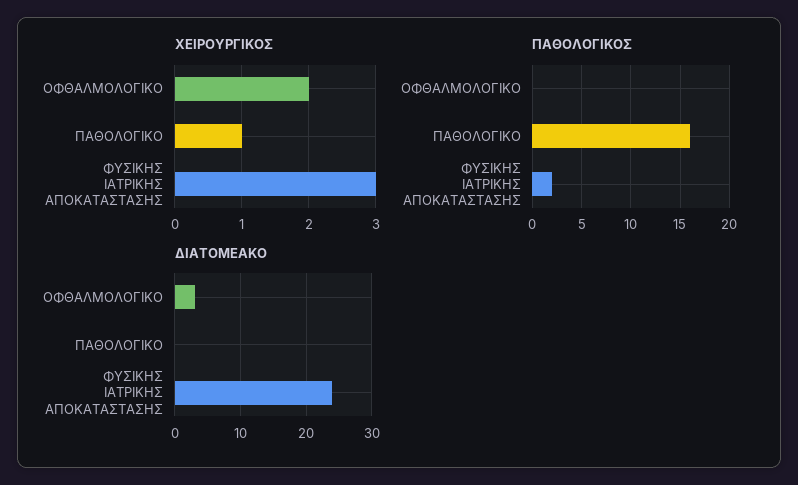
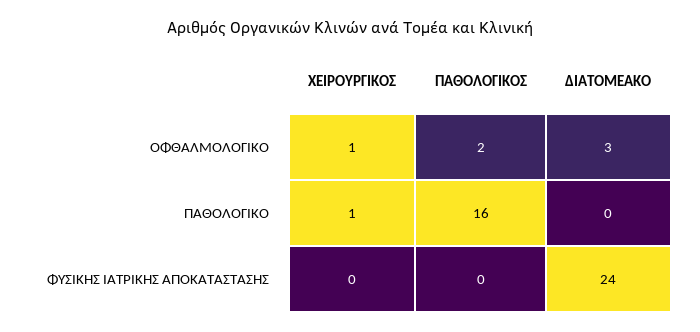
ΧΕΙΡΟΥΡΓΙΚΟΣ, ΟΦΘΑΛΜΟΛΟΓΙΚΟ: 2 -> 1
ΧΕΙΡΟΥΡΓΙΚΟΣ, ΦΥΣΙΚΗΣ ΙΑΤΡΙΚΗΣ ΑΠΟΚΑΤΑΣΤΑΣΗΣ: 3 -> 0
ΠΑΘΟΛΟΓΙΚΟΣ, ΟΦΘΑΛΜΟΛΟΓΙΚΟ: 0 -> 2
ΠΑΘΟΛΟΓΙΚΟΣ, ΦΥΣΙΚΗΣ ΙΑΤΡΙΚΗΣ ΑΠΟΚΑΤΑΣΤΑΣΗΣ: 2 -> 0

